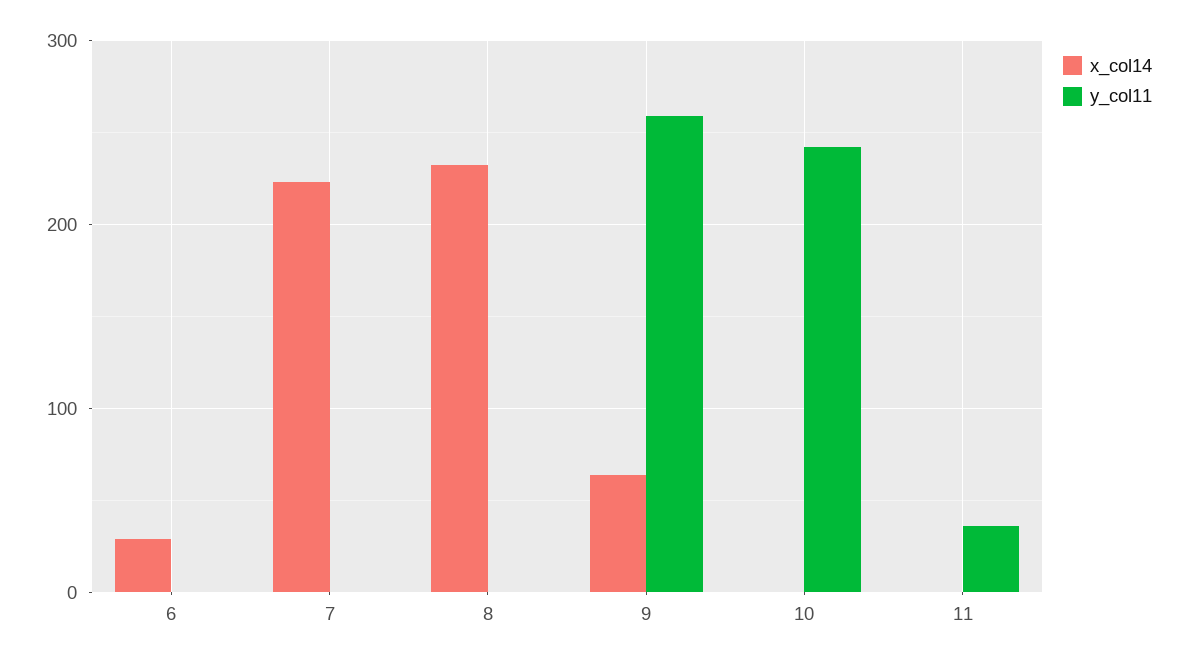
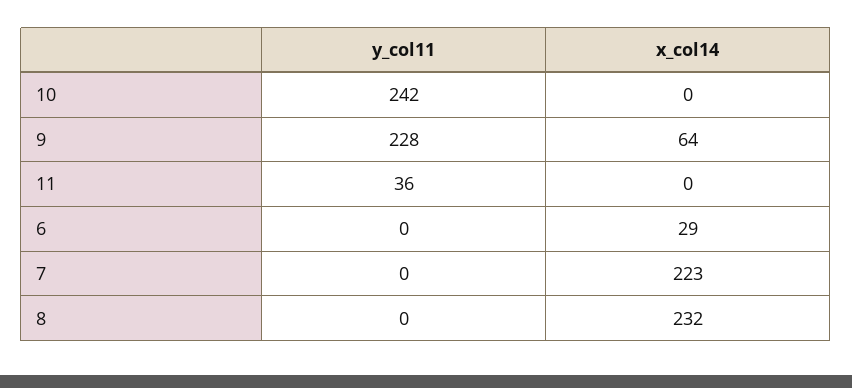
y_col11, 9: 260 -> 228

